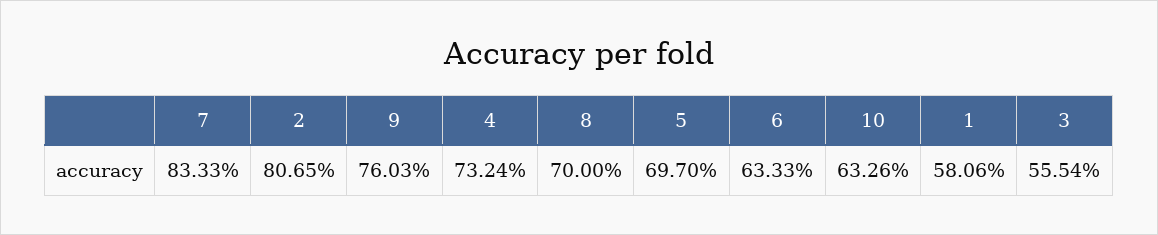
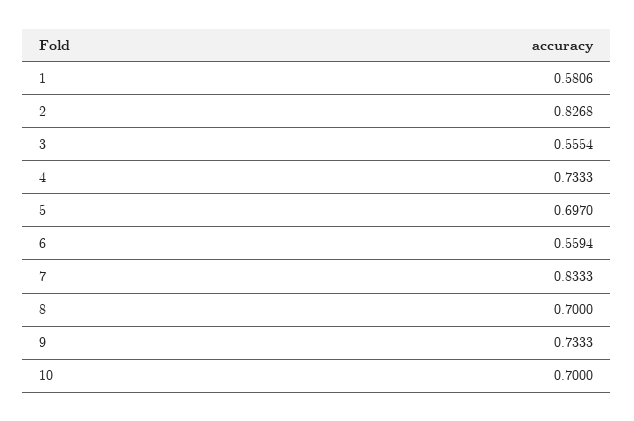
2: 0.8065 -> 0.8268
9: 0.7603 -> 0.7333
4: 0.7324 -> 0.7333
6: 0.6333 -> 0.5594
10: 0.6326 -> 0.7

